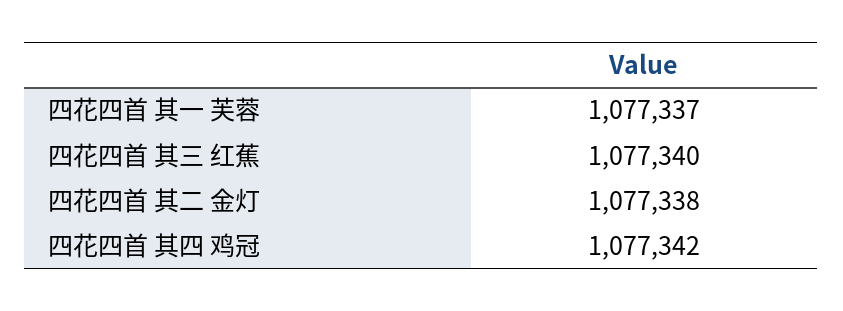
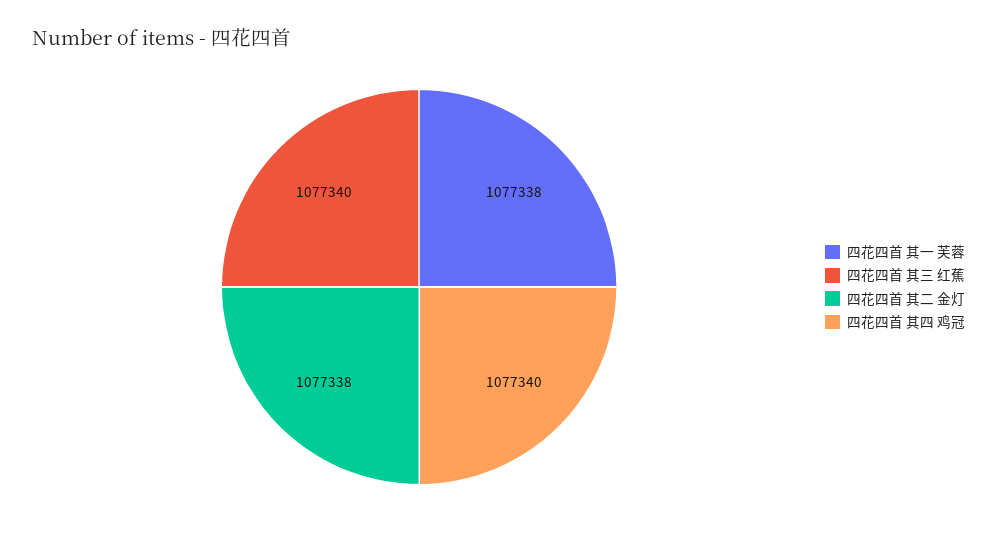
四花四首 其一 芙蓉: 1077337 -> 1077338
四花四首 其四 鸡冠: 1077342 -> 1077340

